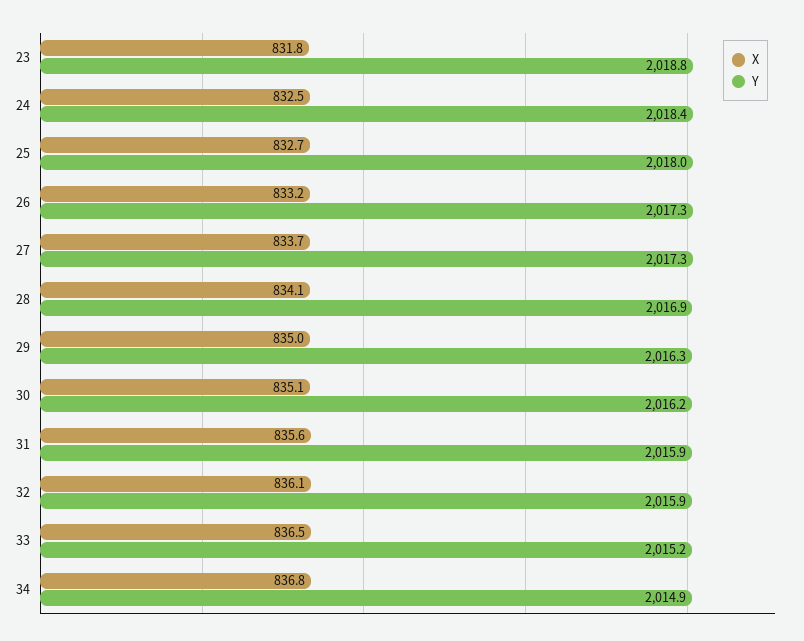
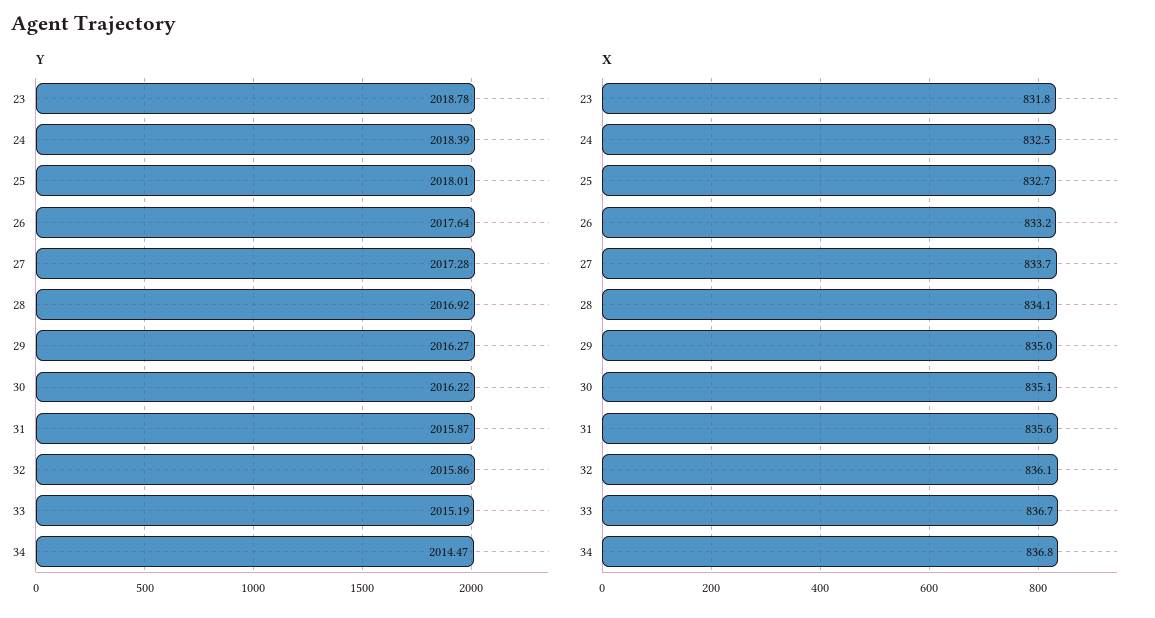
Y, 26: 2017.3 -> 2017.64
X, 33: 836.5 -> 836.7
Y, 34: 2014.9 -> 2014.47

